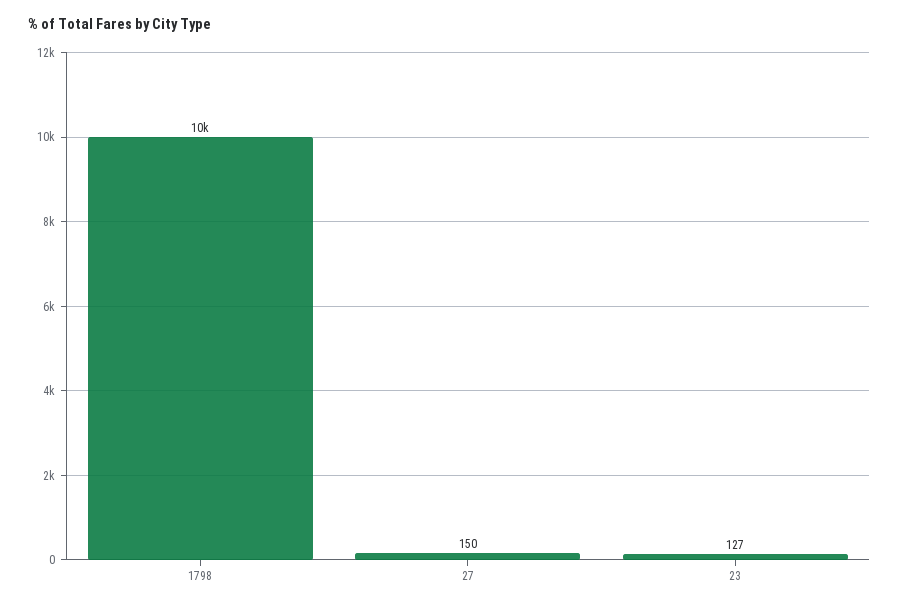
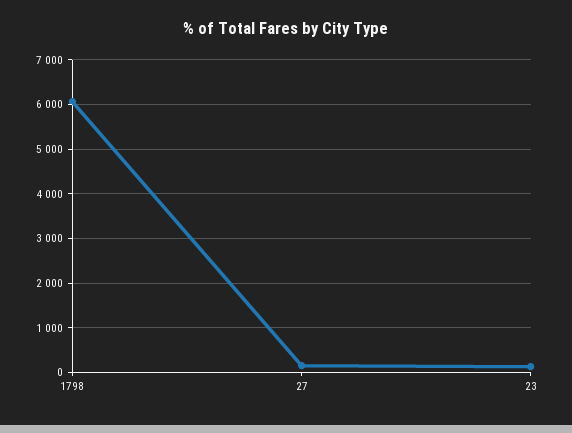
1798: 10000 -> 6000

